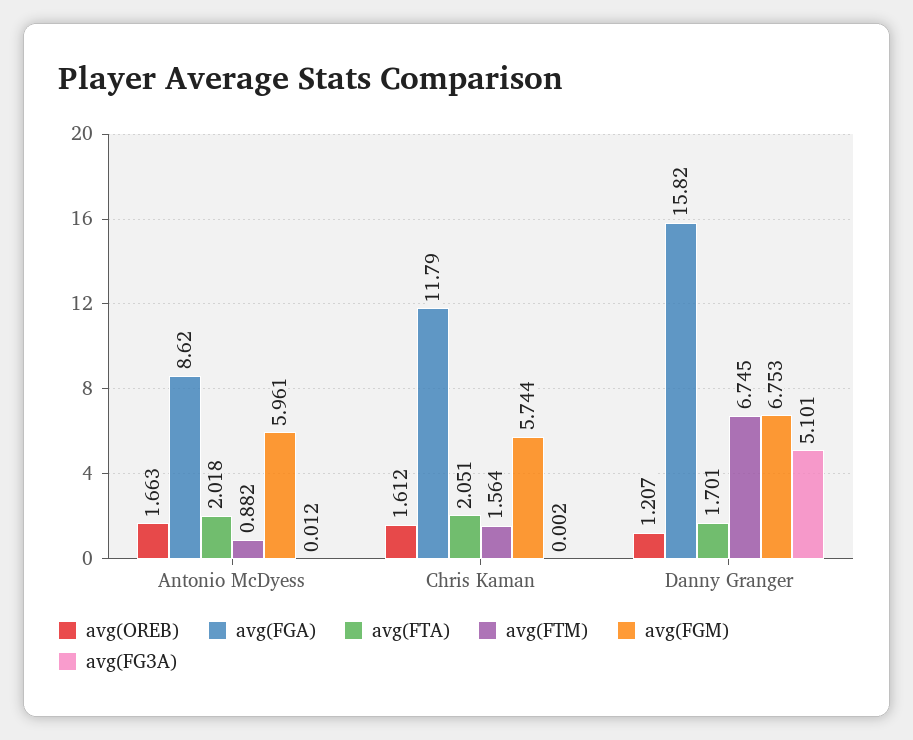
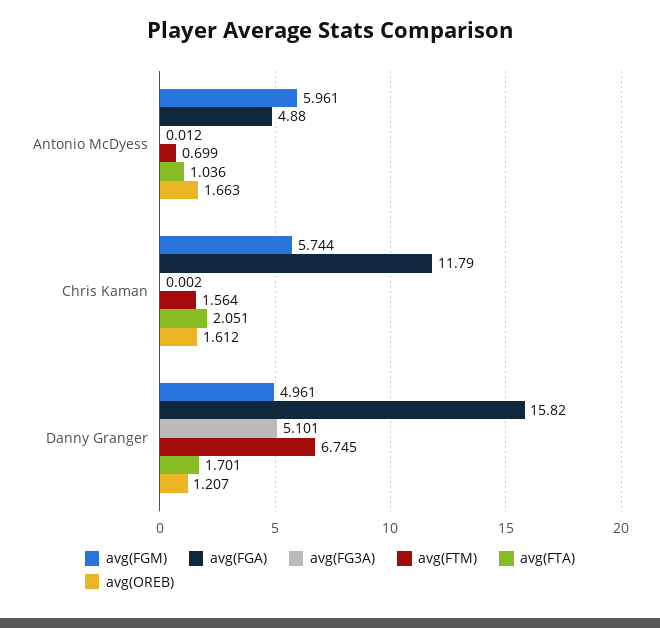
avg(FGA), Antonio McDyess: 8.62 -> 4.88
avg(FTA), Antonio McDyess: 2.018 -> 1.036
avg(FTM), Antonio McDyess: 0.882 -> 0.699
avg(FGM), Danny Granger: 6.753 -> 4.961

